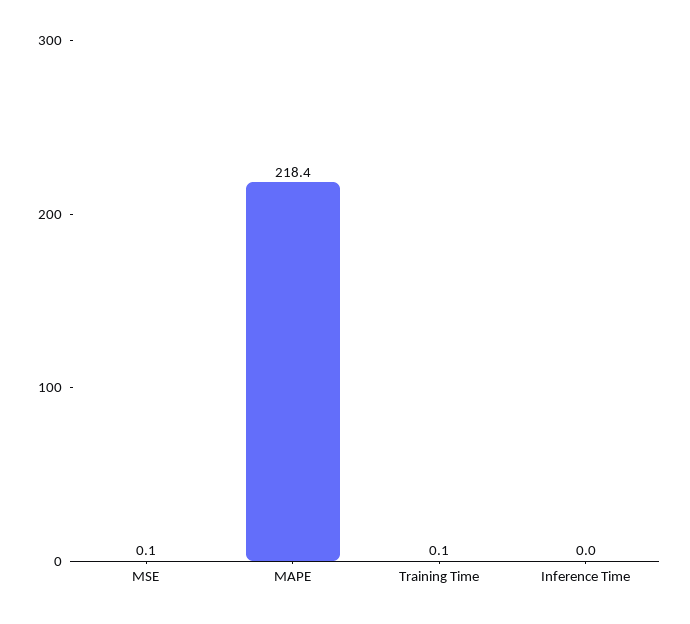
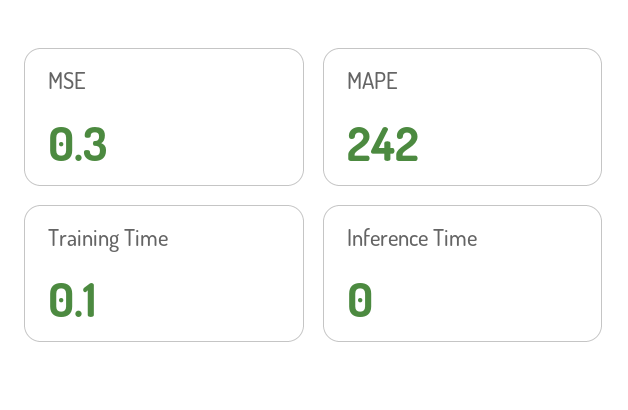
MSE: 0.1 -> 0.3
MAPE: 218.4 -> 242

